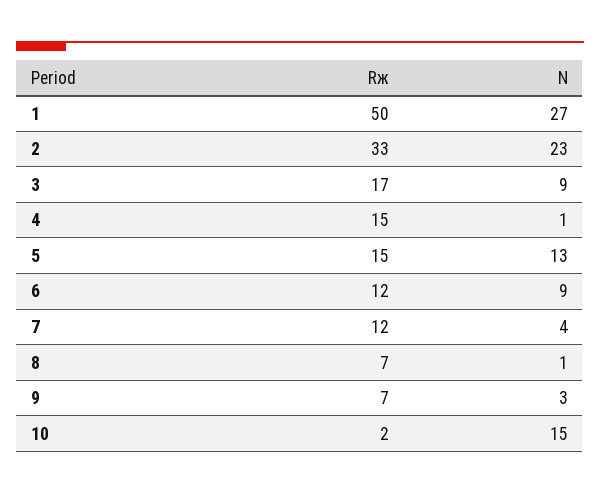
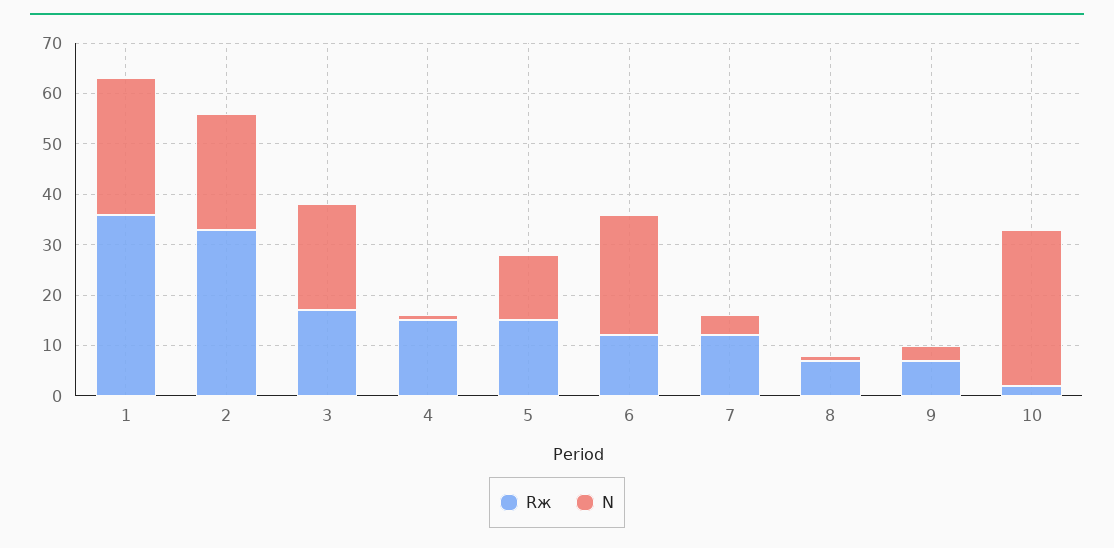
Rж, 1: 50 -> 35
N, 3: 9 -> 20
N, 6: 9 -> 25
N, 10: 15 -> 30

